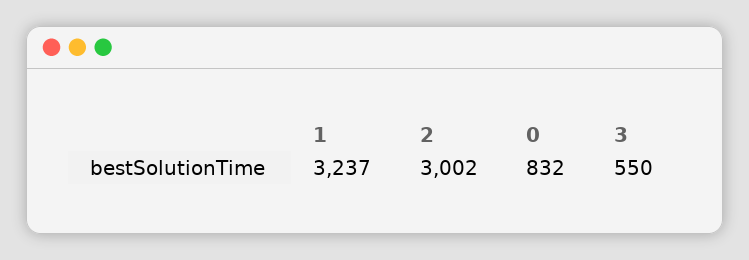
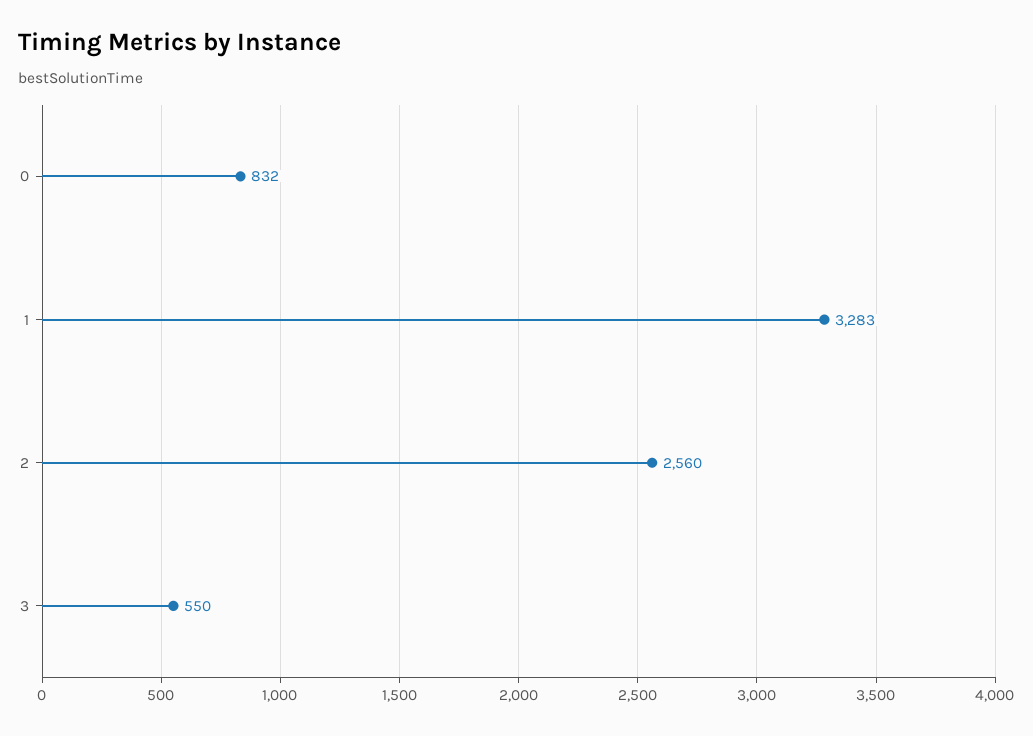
1: 3237 -> 3283
2: 3002 -> 2560

